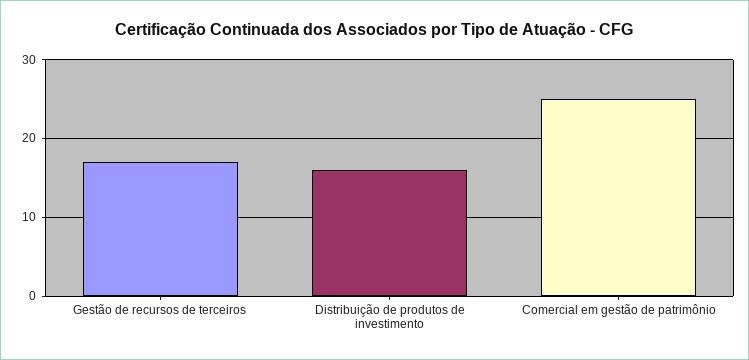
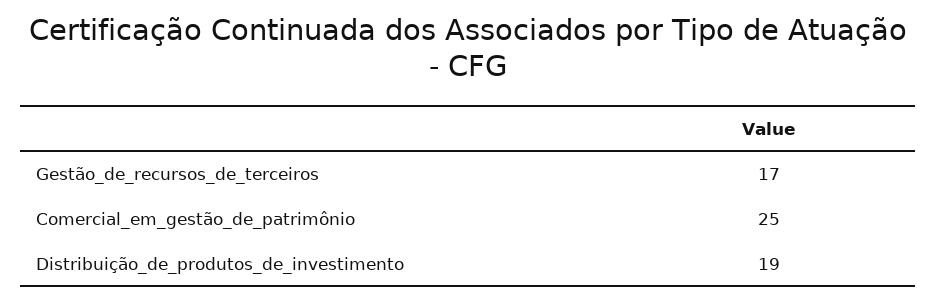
Distribuição de produtos de investimento: 16 -> 19

